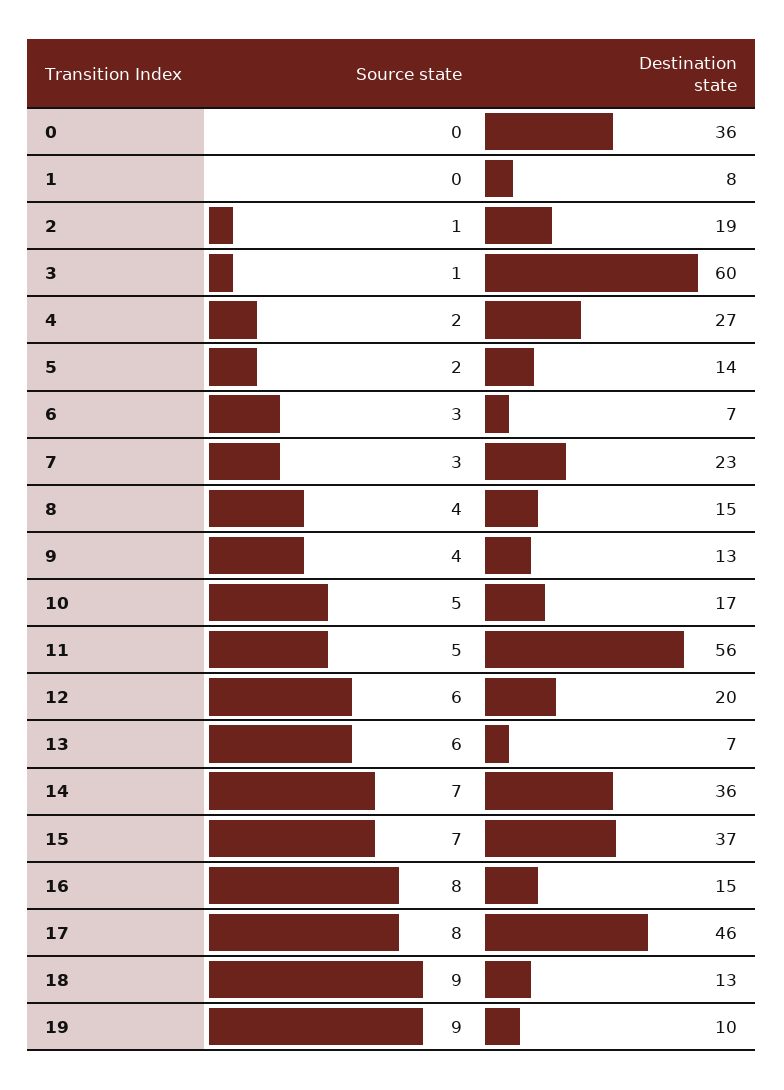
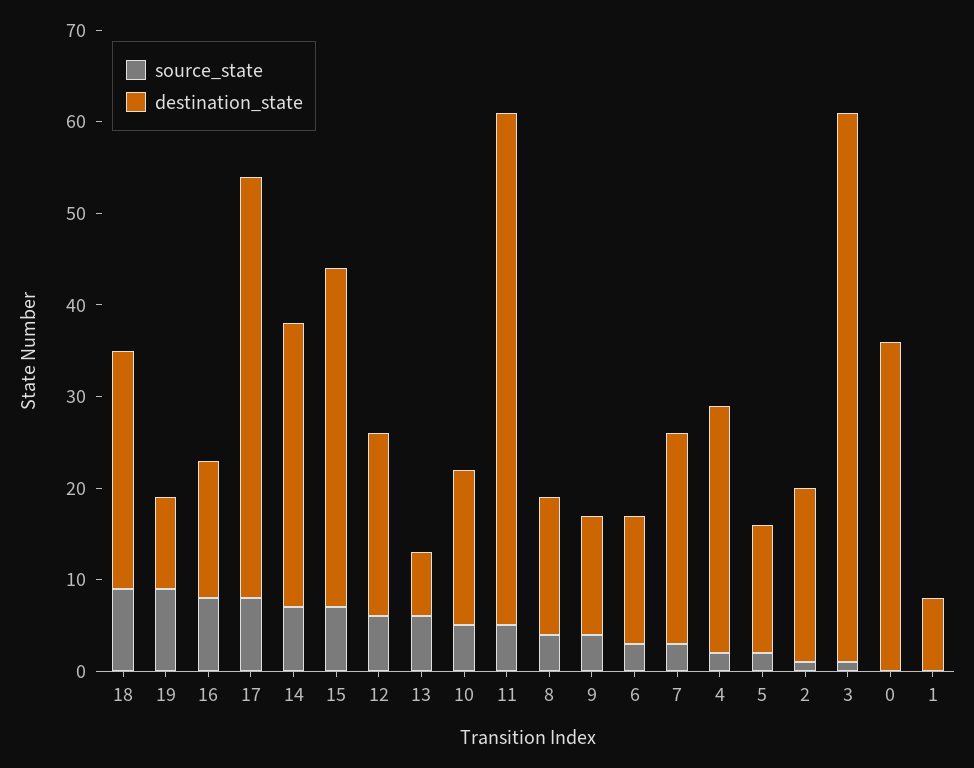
Destination state, 6: 7 -> 14
Destination state, 14: 36 -> 31
Destination state, 18: 13 -> 26

